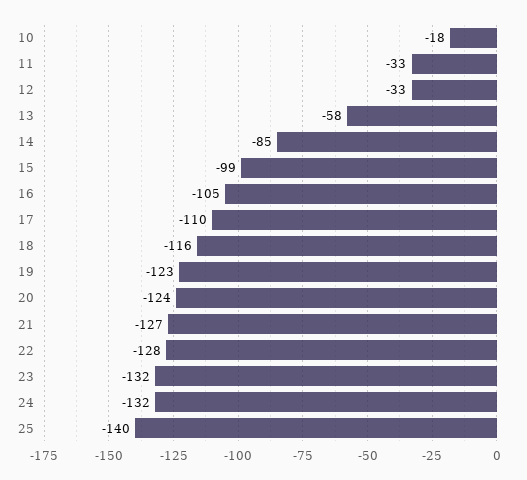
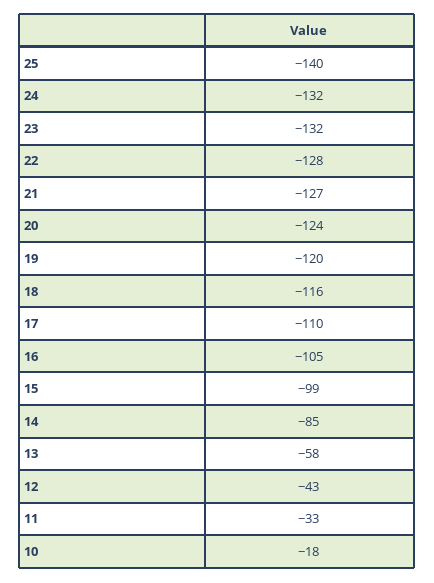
12: -33 -> -43
19: -123 -> -120

